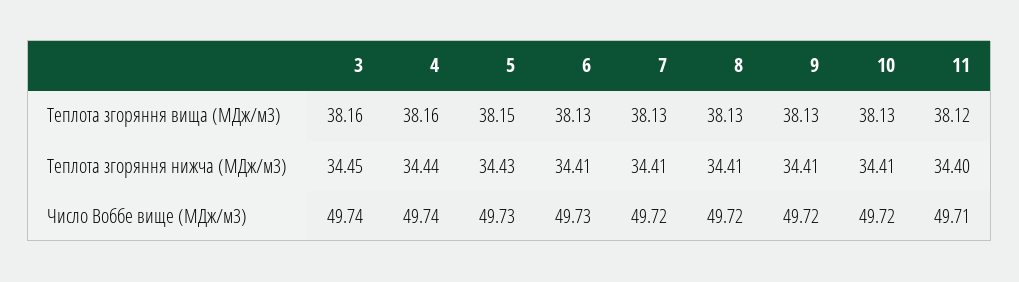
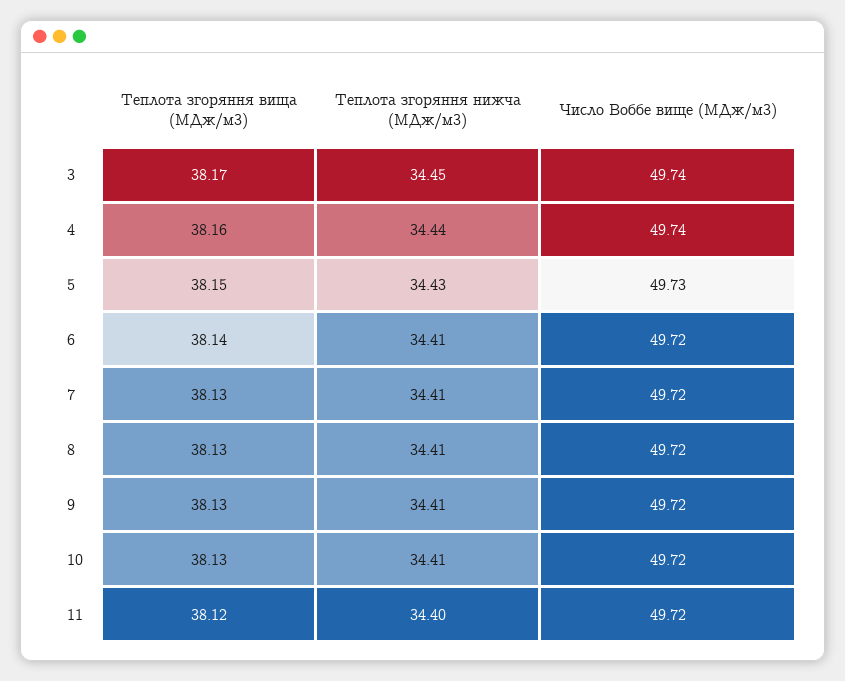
3, Теплота згоряння вища (МДж/м3): 38.16 -> 38.17
6, Теплота згоряння вища (МДж/м3): 38.13 -> 38.14
6, Число Воббе вище (МДж/м3): 49.73 -> 49.72
11, Число Воббе вище (МДж/м3): 49.71 -> 49.72

